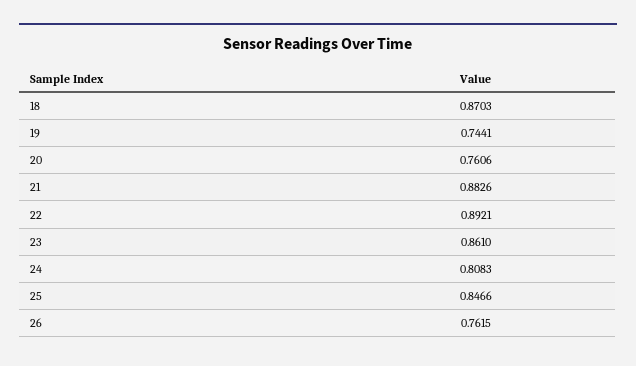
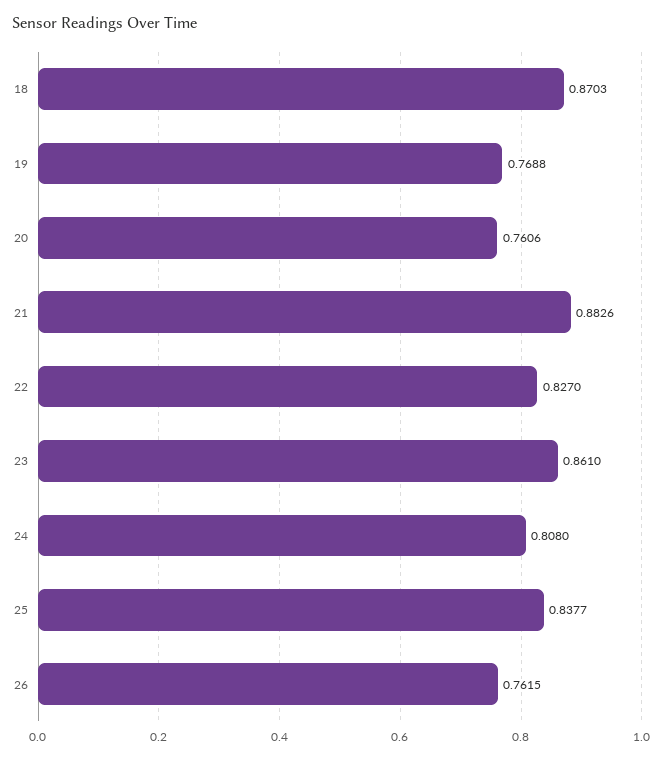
19: 0.7441 -> 0.7688
22: 0.8921 -> 0.827
24: 0.8083 -> 0.808
25: 0.8466 -> 0.8377

